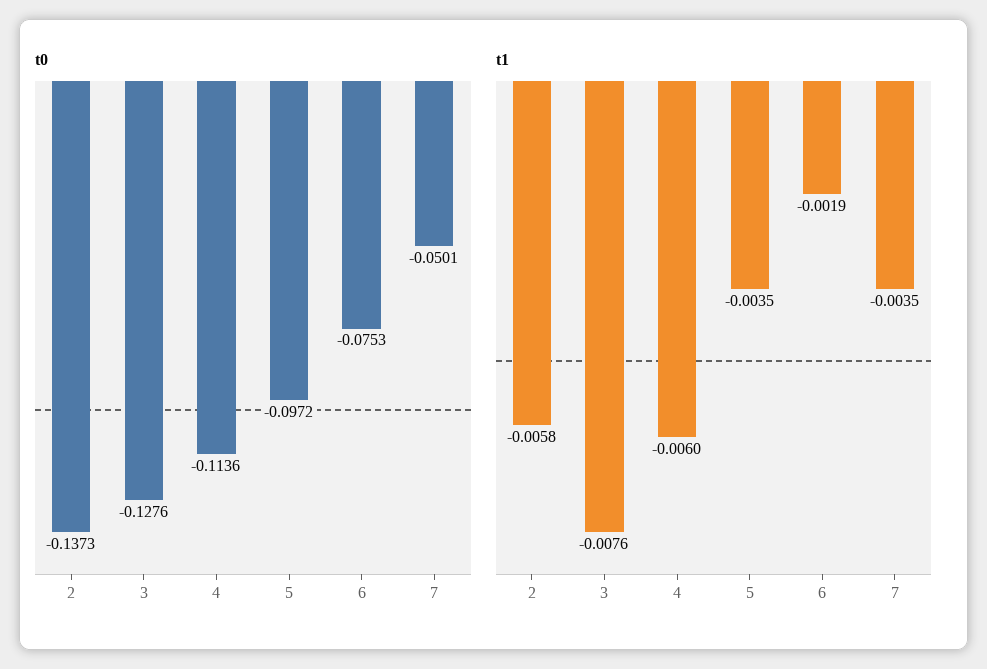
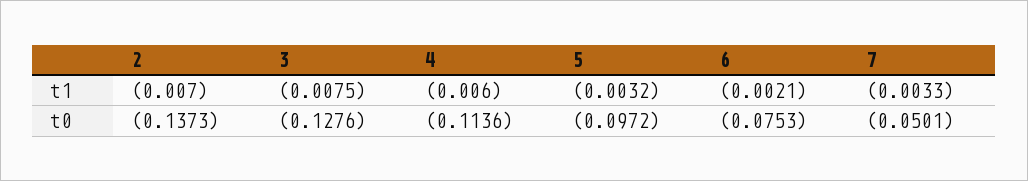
t1, 2: -0.0058 -> -0.007
t1, 3: -0.0076 -> -0.0075
t1, 5: -0.0035 -> -0.0032
t1, 6: -0.0019 -> -0.0021
t1, 7: -0.0035 -> -0.0033

